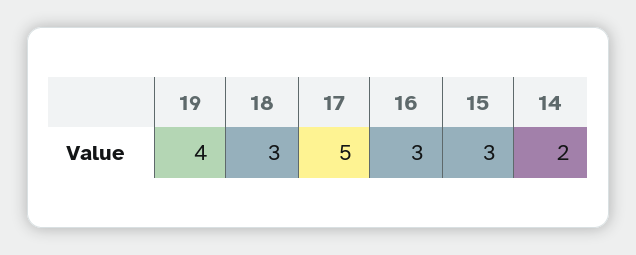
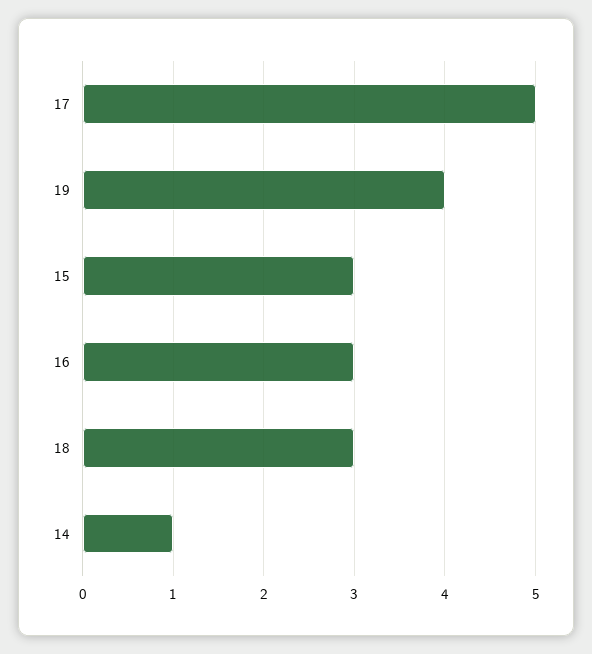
14: 2 -> 1

